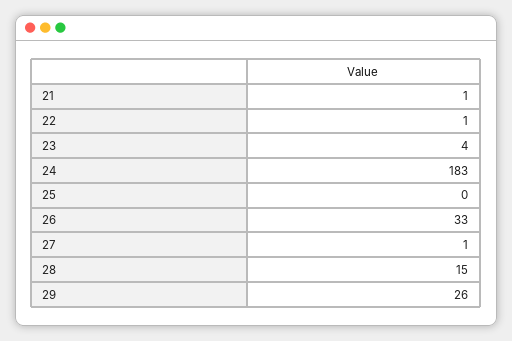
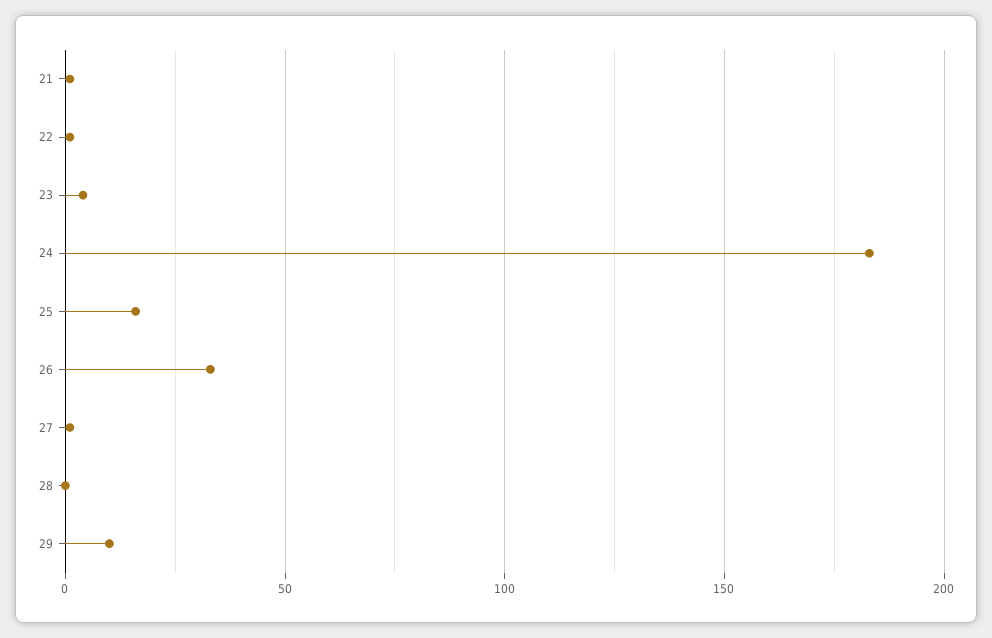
25: 0 -> 15
28: 15 -> 0
29: 26 -> 10

